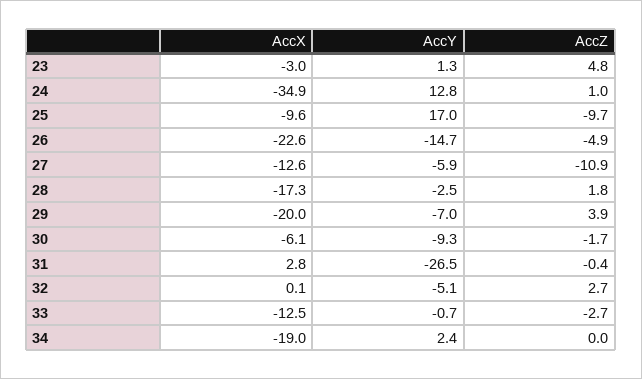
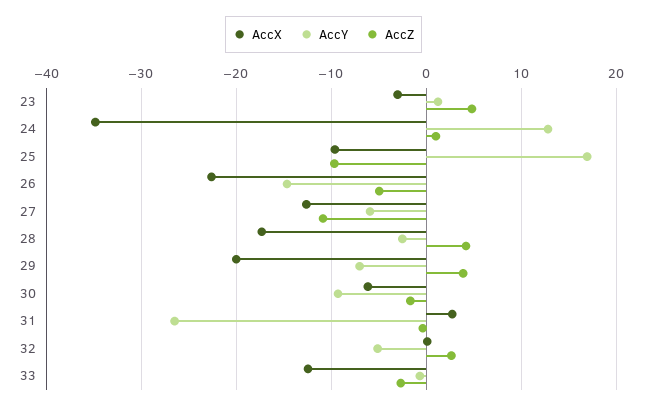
AccZ, 28: 1.8 -> 4
AccX, 34: -19 -> none
AccY, 34: 2.4 -> none
AccZ, 34: 0 -> none

